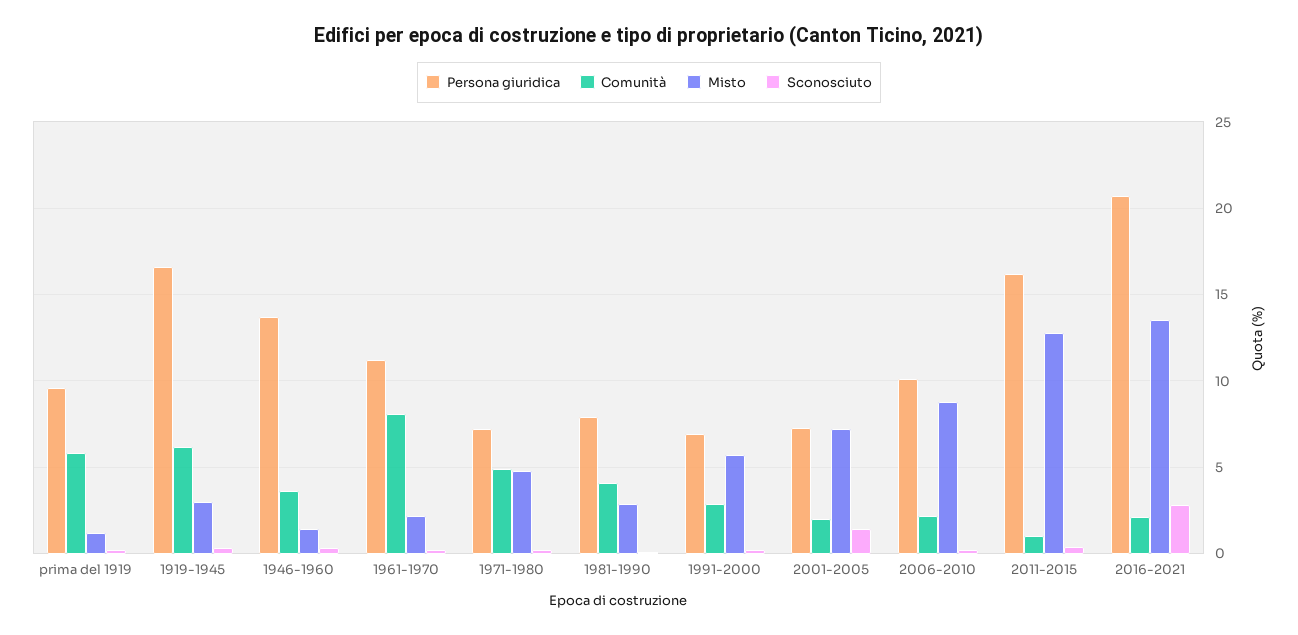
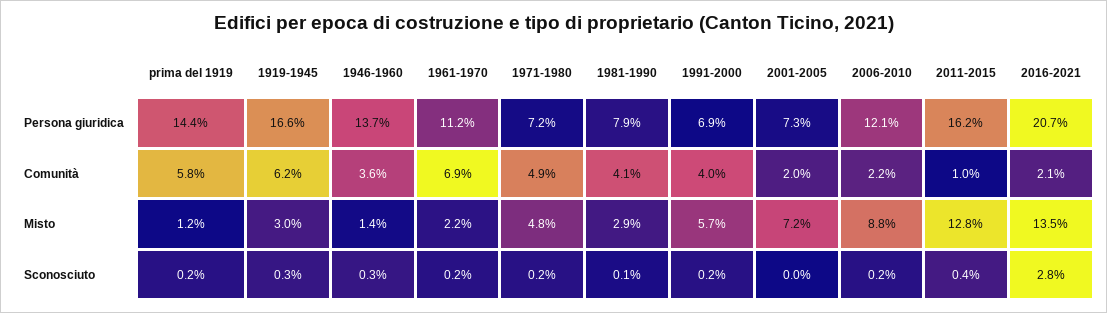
Persona giuridica, prima del 1919: 9.5 -> 14.4
Comunità, 1961-1970: 8 -> 6.9
Comunità, 1991-2000: 3 -> 4
Sconosciuto, 2001-2005: 1.5 -> 0
Persona giuridica, 2006-2010: 10 -> 12.1

